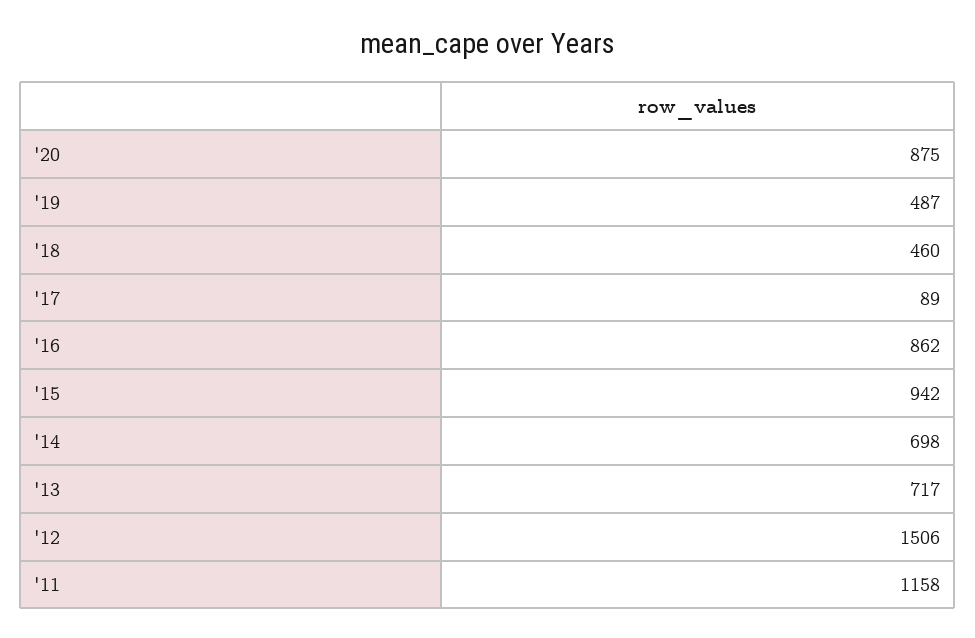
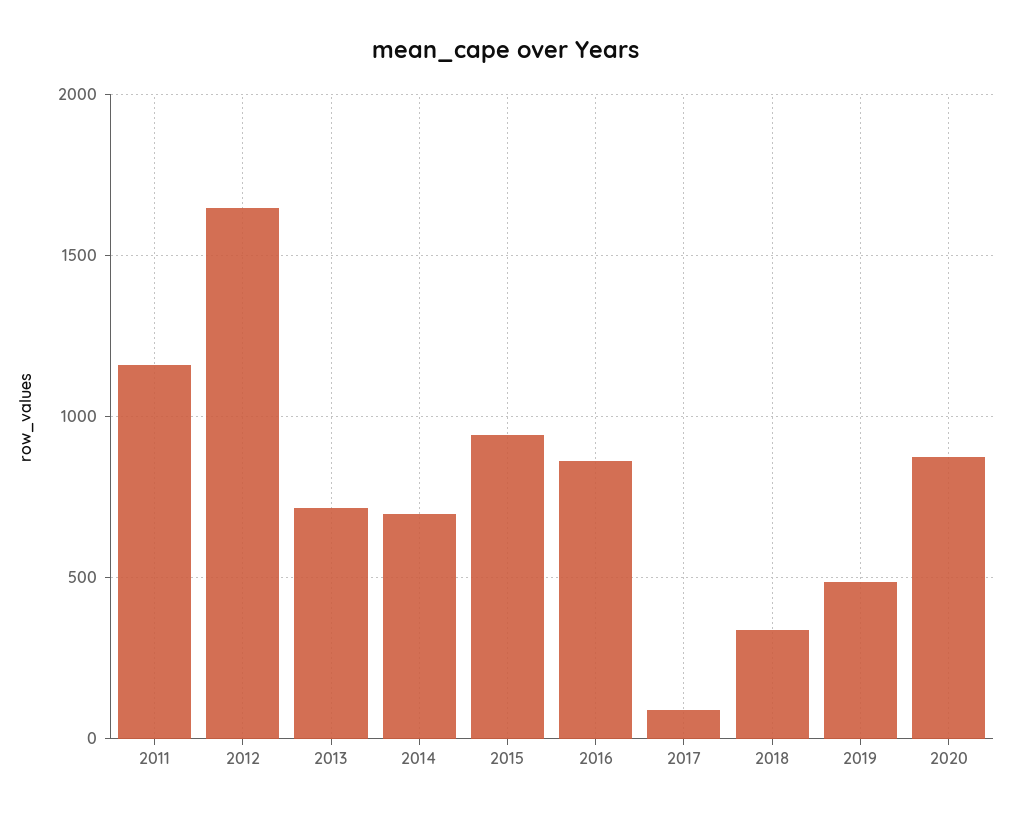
'18: 460 -> 350
'12: 1506 -> 1650

